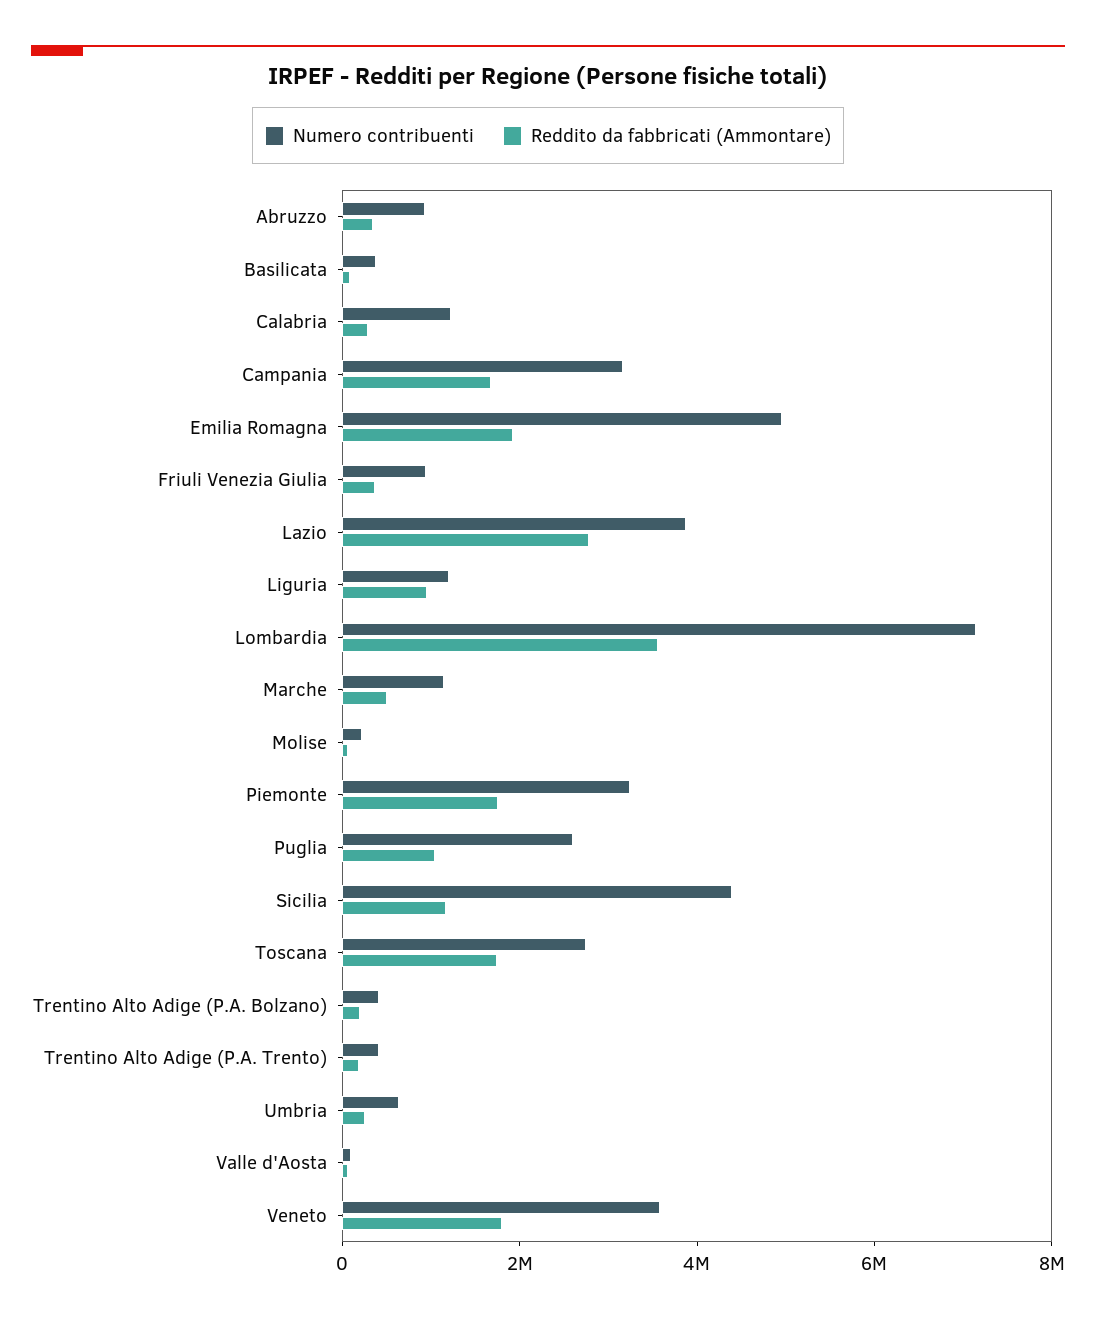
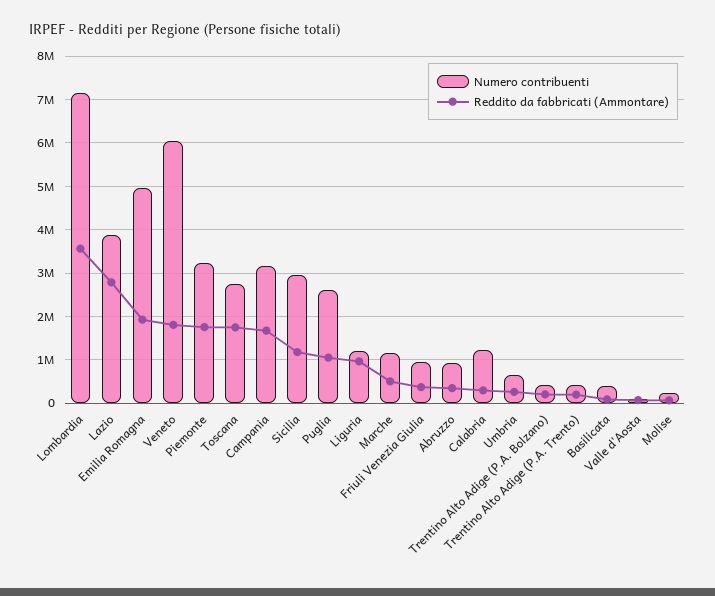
Numero contribuenti, Sicilia: 4500000 -> 3000000
Numero contribuenti, Veneto: 3500000 -> 6000000

